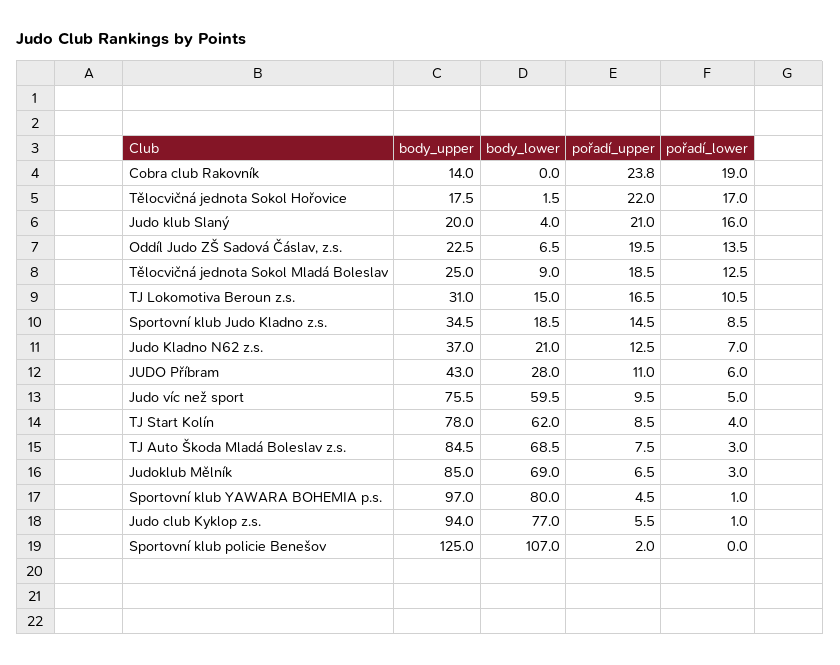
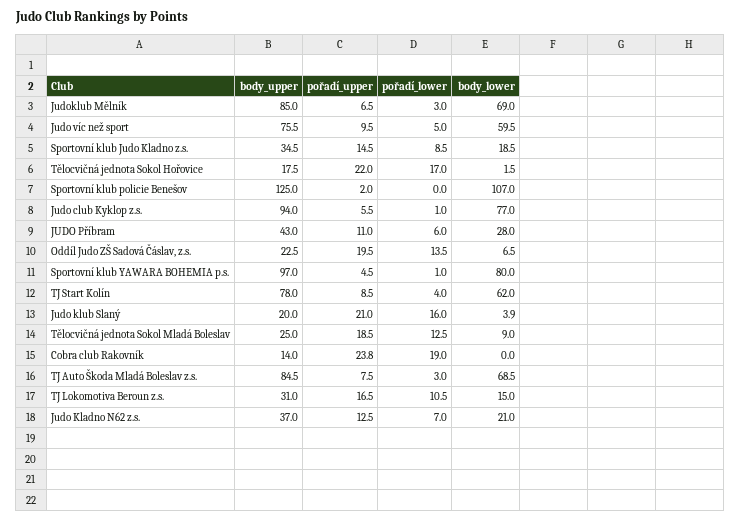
body_lower, Judo klub Slaný: 4 -> 3.9

